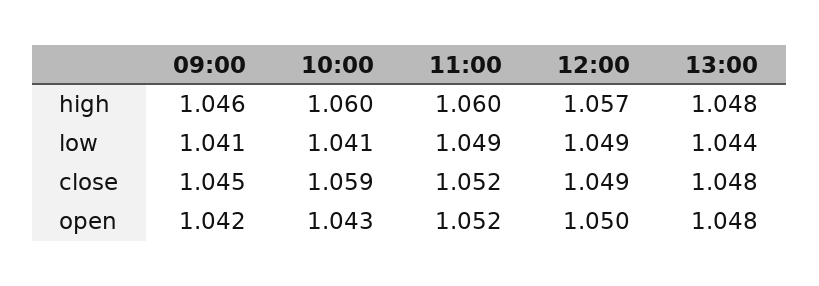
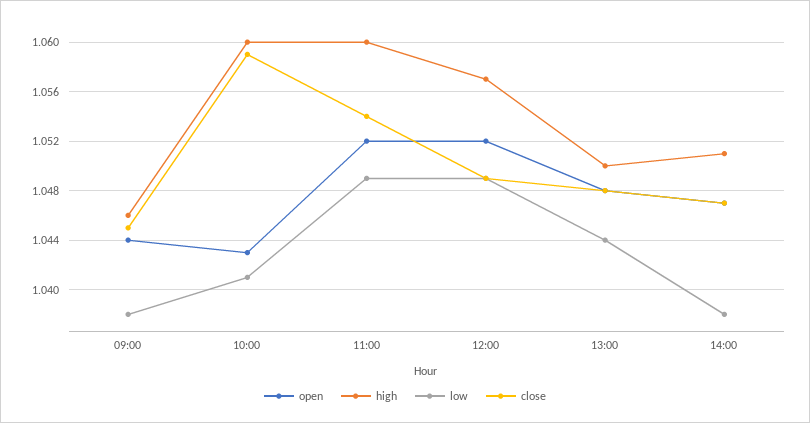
high, 13:00: 1.048 -> 1.05
low, 09:00: 1.041 -> 1.038
close, 11:00: 1.052 -> 1.054
open, 09:00: 1.042 -> 1.044
open, 12:00: 1.05 -> 1.052
open, 14:00: none -> 1.047
high, 14:00: none -> 1.051
low, 14:00: none -> 1.038
close, 14:00: none -> 1.047

